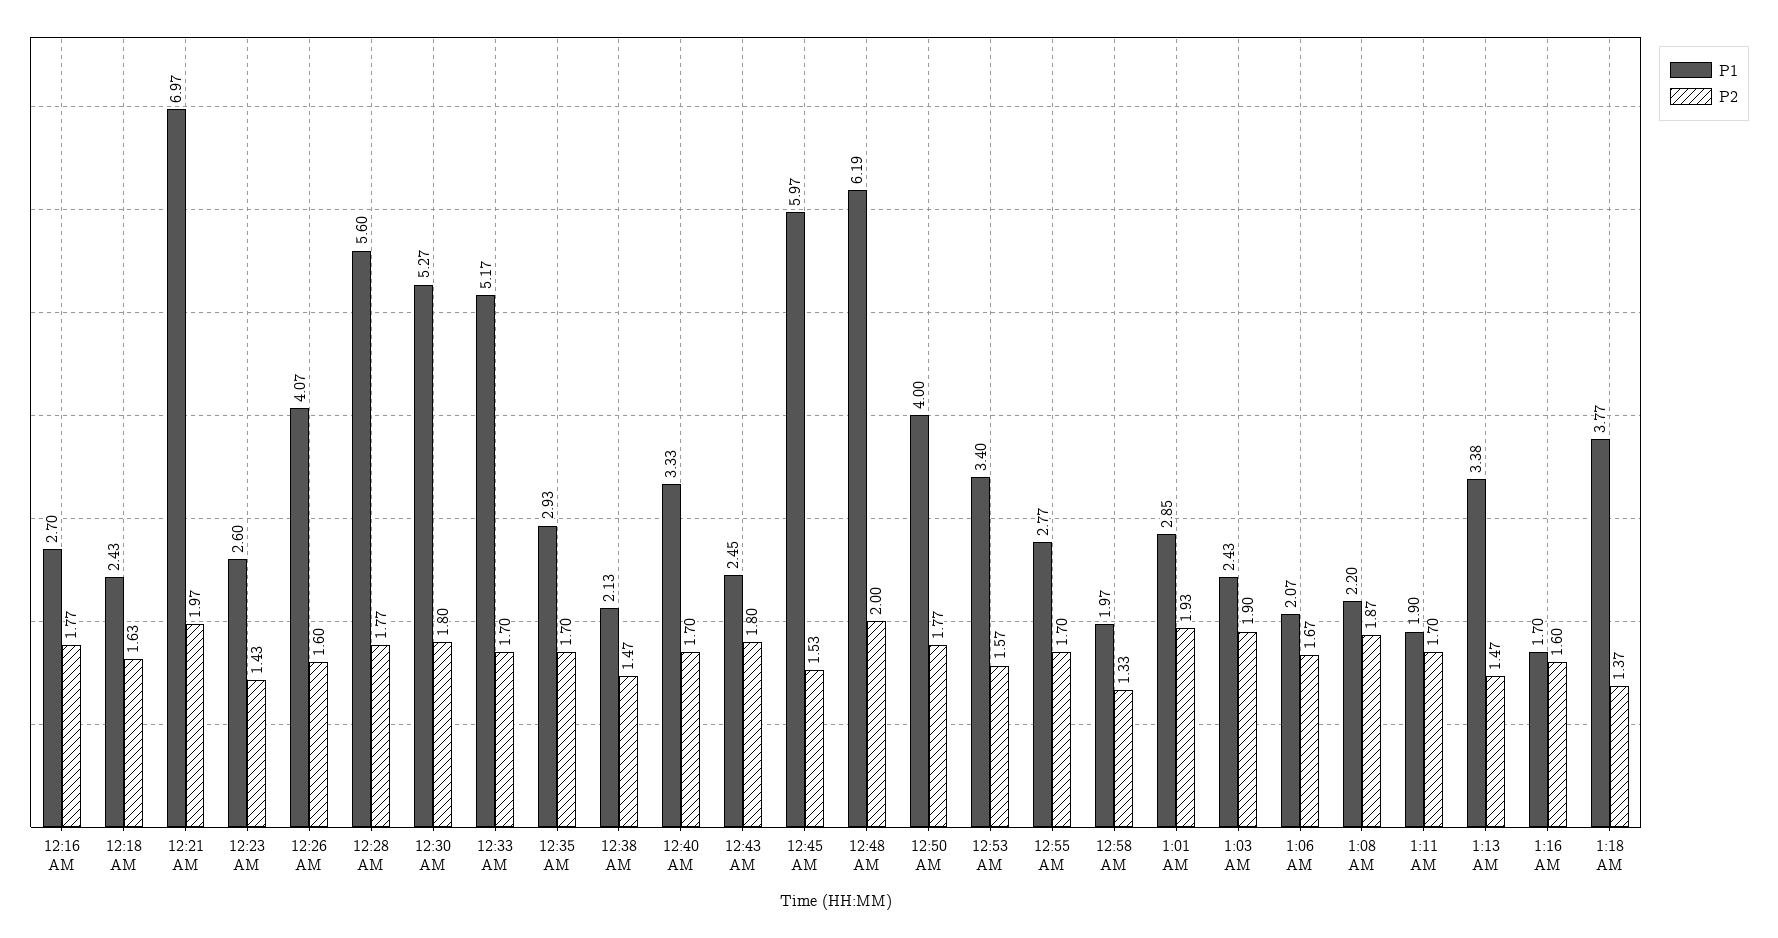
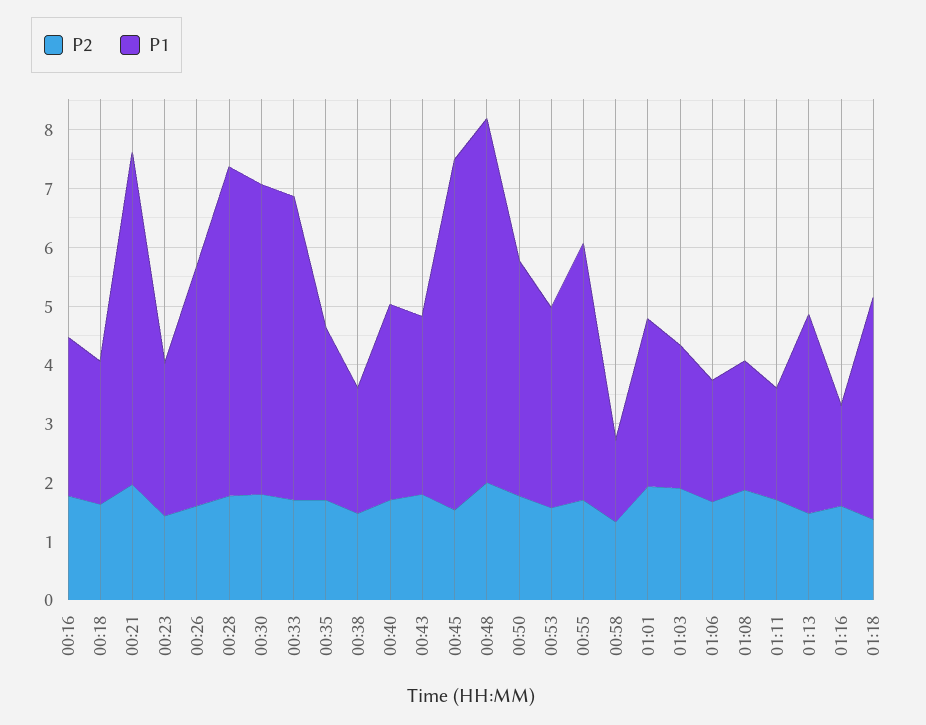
P1, 12:21 AM: 6.97 -> 5.6
P1, 12:43 AM: 2.45 -> 3
P1, 12:55 AM: 2.77 -> 4.4
P1, 12:58 AM: 1.97 -> 1.4

